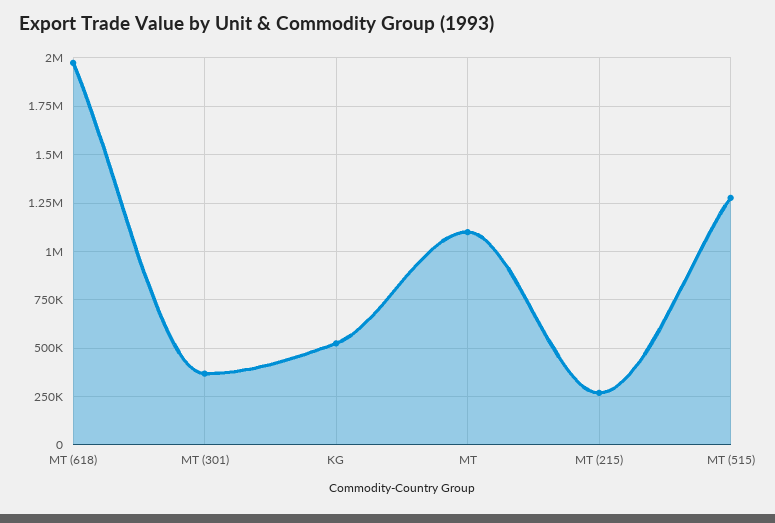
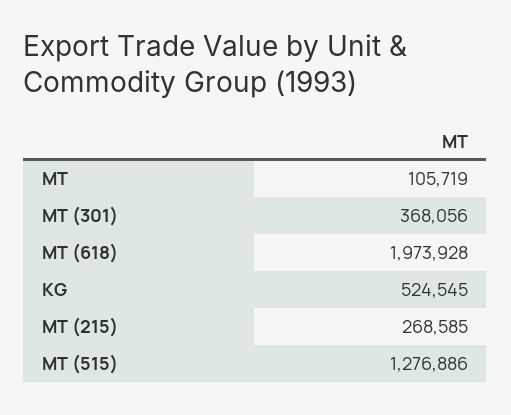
MT: 1100000 -> 105719

